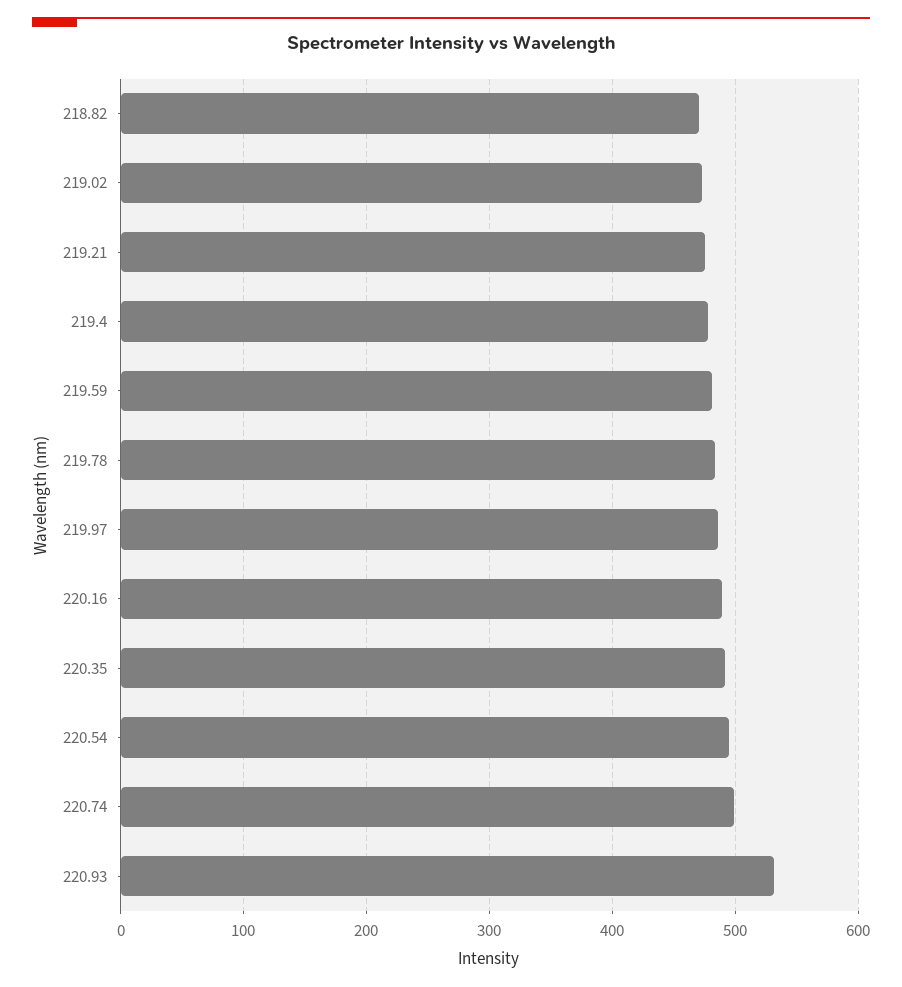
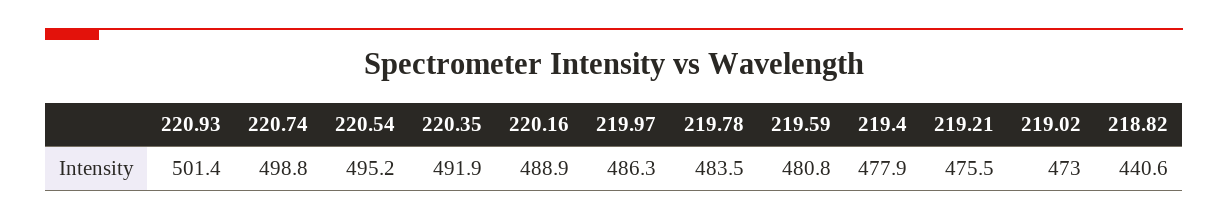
218.82: 470 -> 440.6
220.93: 530 -> 501.4

